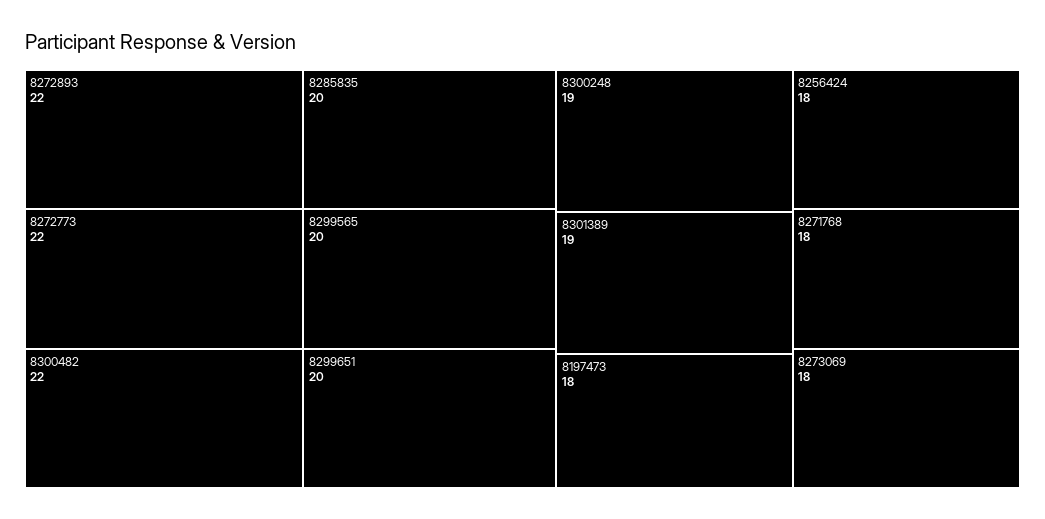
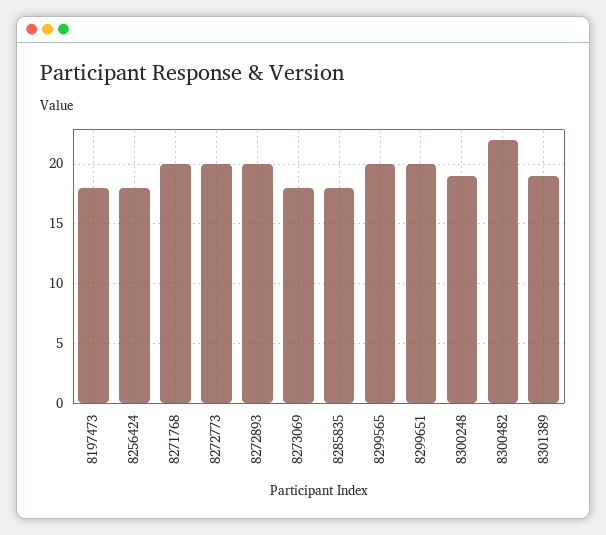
8272893: 22 -> 20
8272773: 22 -> 20
8285835: 20 -> 18
8271768: 18 -> 20

